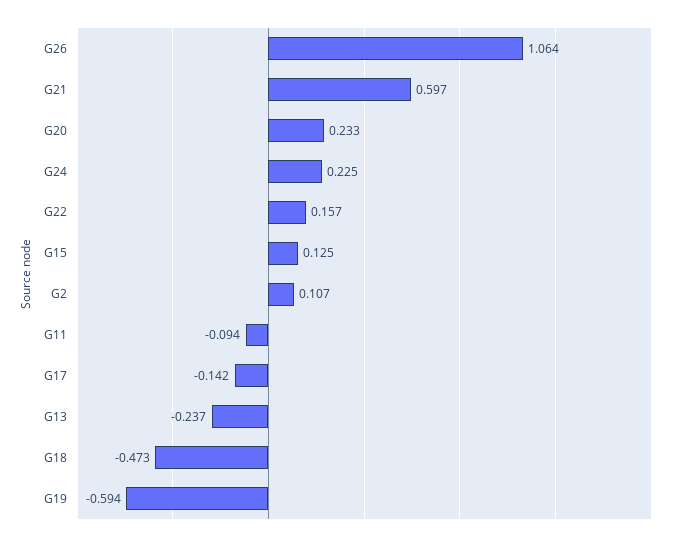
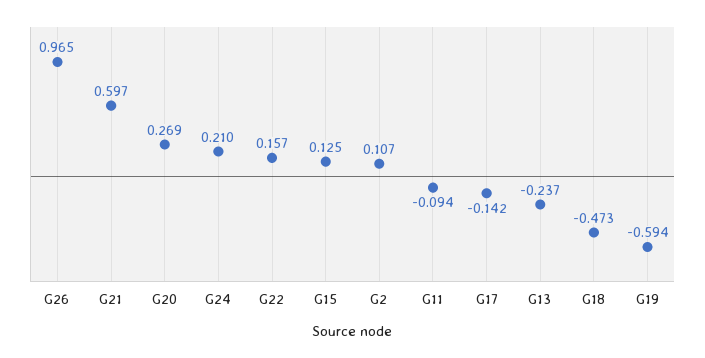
G26: 1.064 -> 0.965
G20: 0.233 -> 0.269
G24: 0.225 -> 0.21

